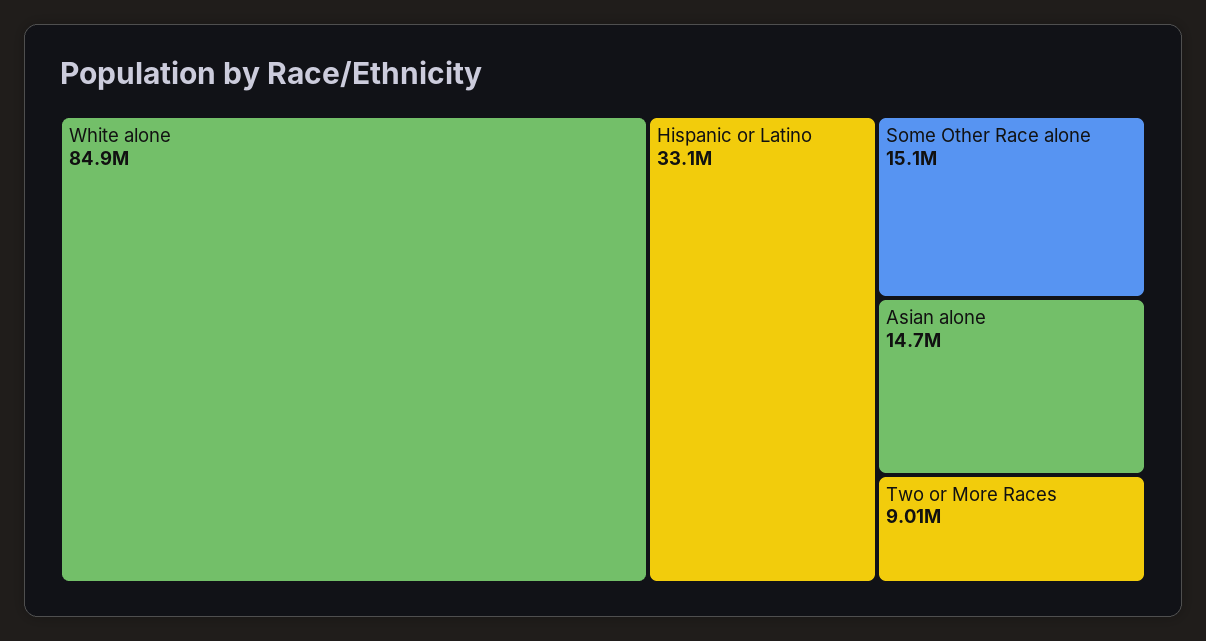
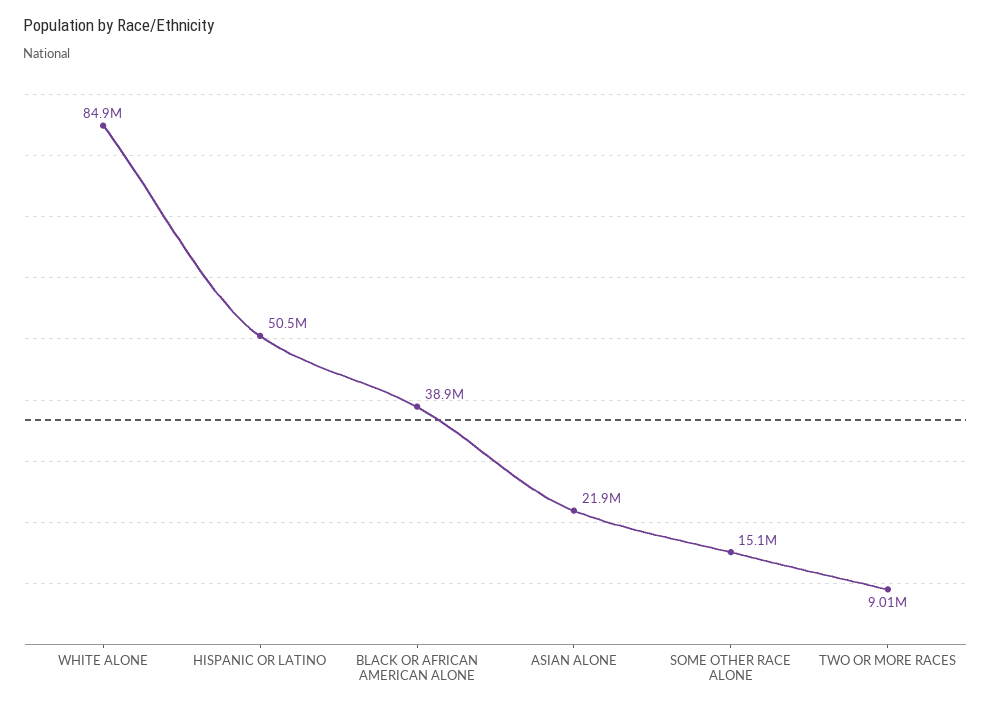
Hispanic or Latino: 33100000 -> 50500000
Asian alone: 14700000 -> 21900000
BLACK OR AFRICAN AMERICAN ALONE: none -> 38900000

